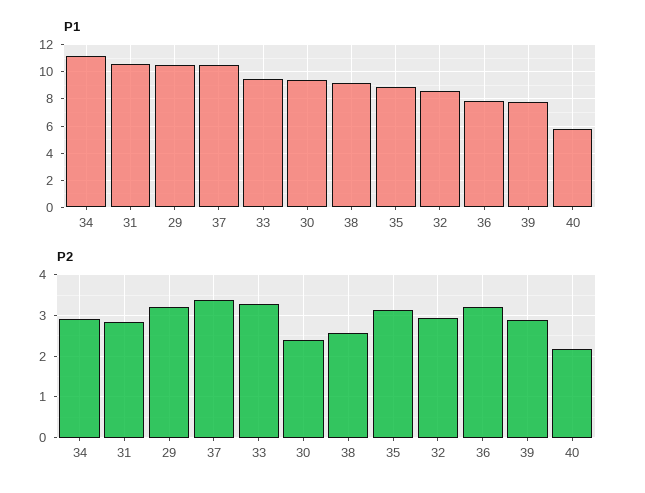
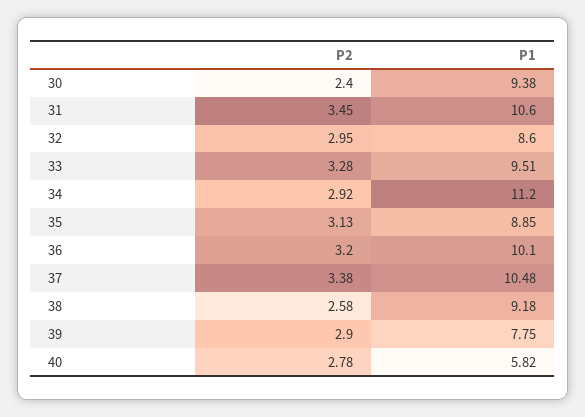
P1, 29: 10.5 -> none
P1, 36: 8 -> 10.1
P2, 31: 2.8 -> 3.45
P2, 29: 3.2 -> none
P2, 40: 2.2 -> 2.78

